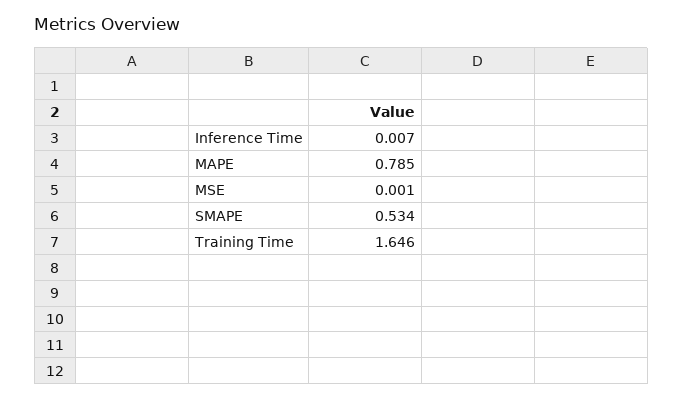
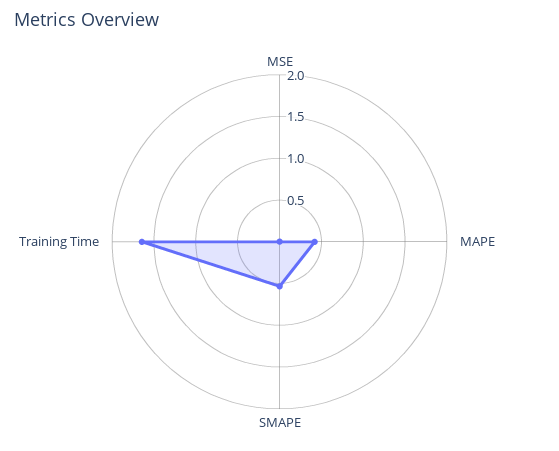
Inference Time: 0.007 -> none
MAPE: 0.785 -> 0.4

